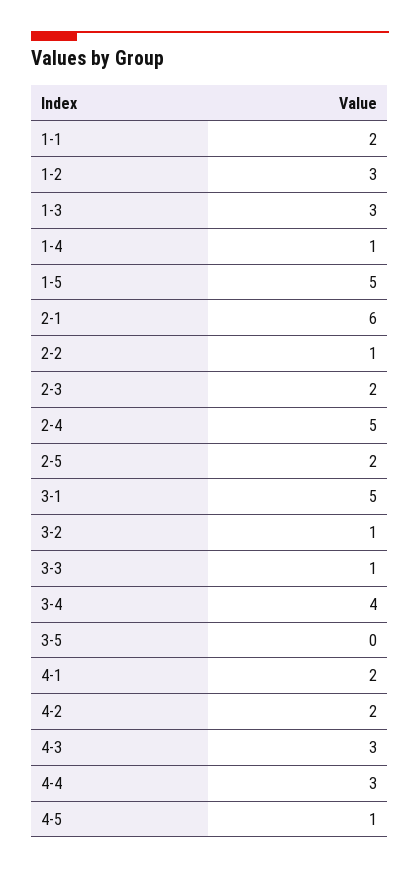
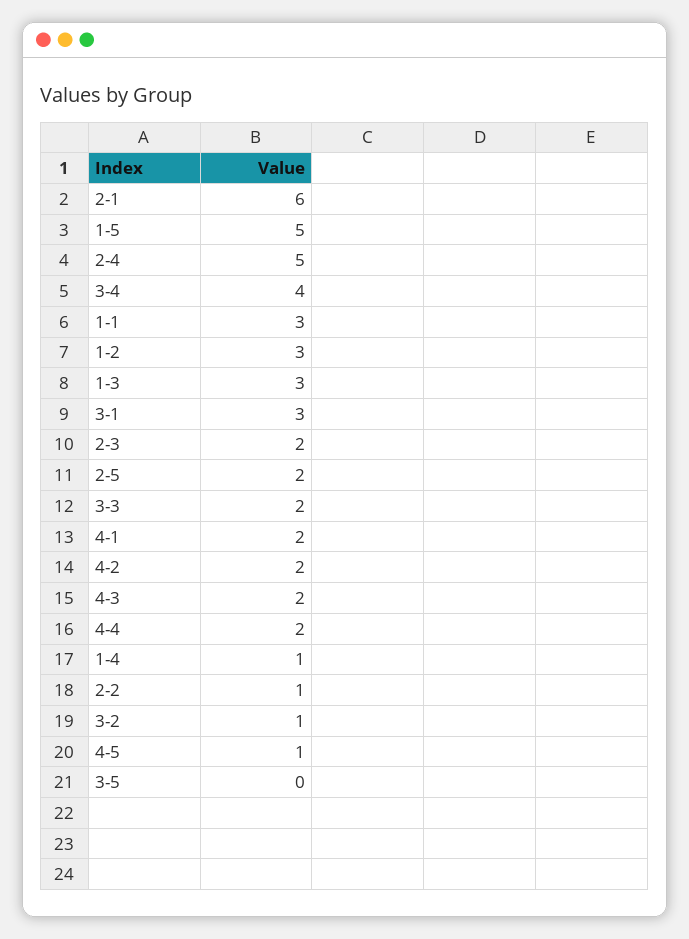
1-1: 2 -> 3
3-1: 5 -> 3
3-3: 1 -> 2
4-3: 3 -> 2
4-4: 3 -> 2

